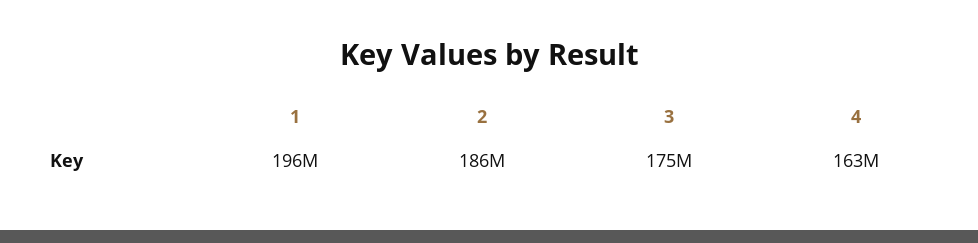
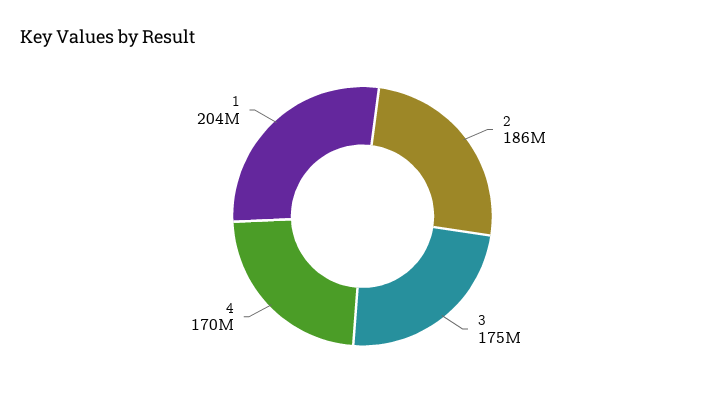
1: 196000000 -> 204000000
4: 163000000 -> 170000000

